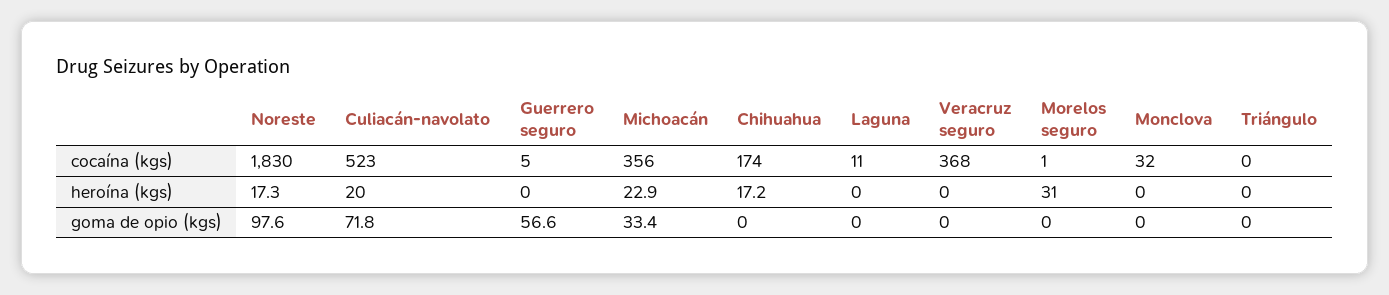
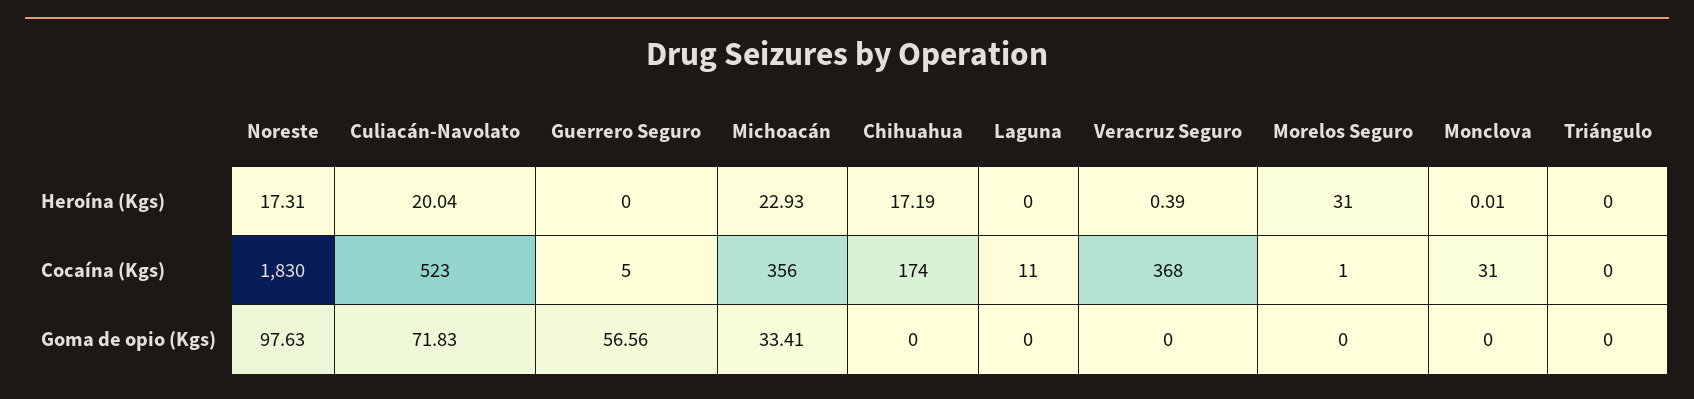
Monclova, cocaína (kgs): 32 -> 31
Veracruz seguro, heroína (kgs): 0 -> 0.39

